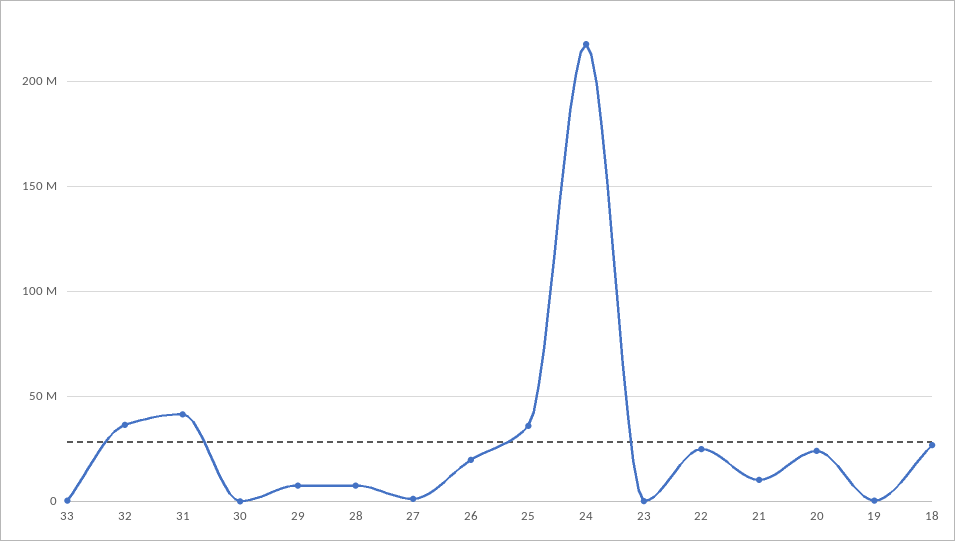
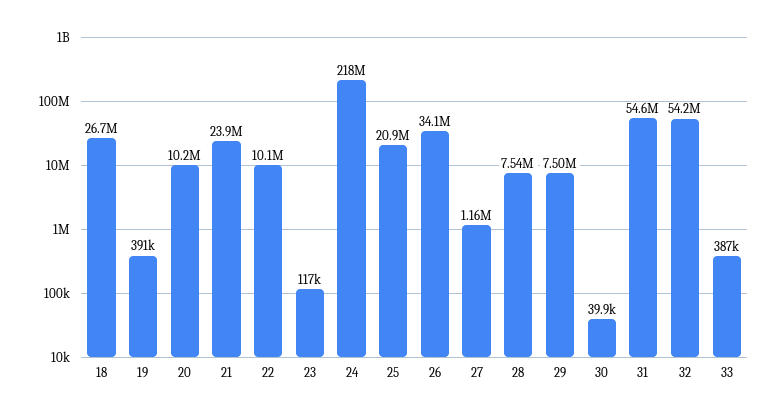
32: 35000000 -> 54200000
31: 40000000 -> 54600000
26: 20000000 -> 34100000
25: 35000000 -> 20900000
22: 25000000 -> 10100000
21: 10000000 -> 23900000
20: 25000000 -> 10200000

